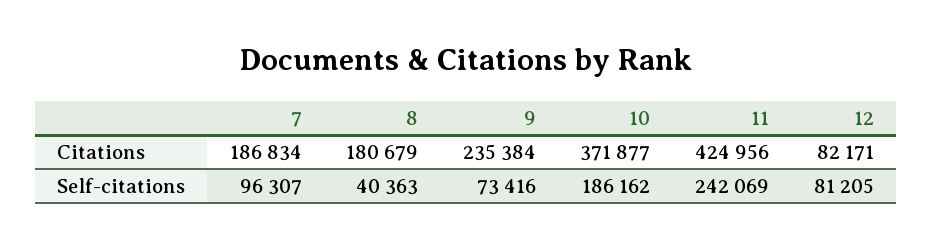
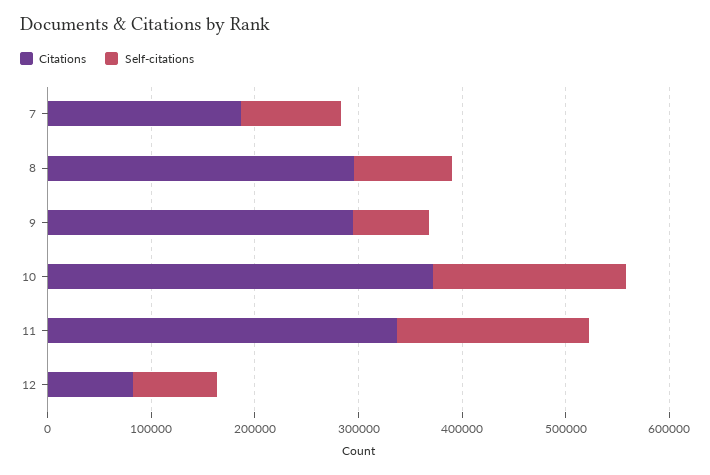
Citations, 8: 180679 -> 300000
Citations, 9: 235384 -> 300000
Citations, 11: 424956 -> 340000
Self-citations, 8: 40363 -> 100000
Self-citations, 11: 242069 -> 180000

